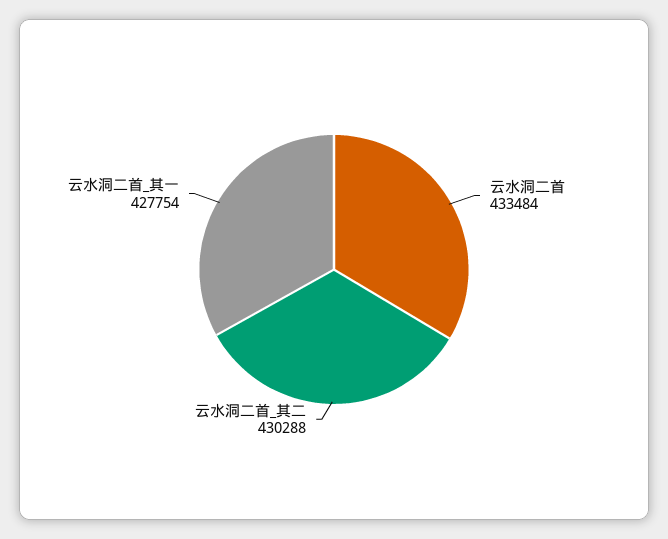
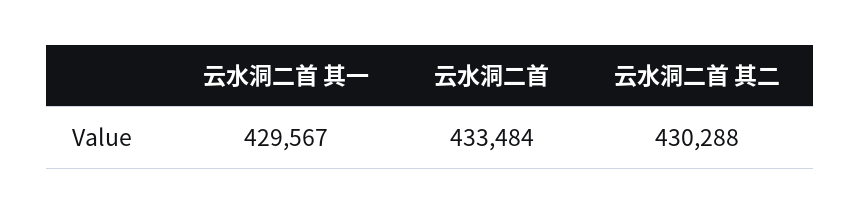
云水洞二首_其一: 427754 -> 429567

